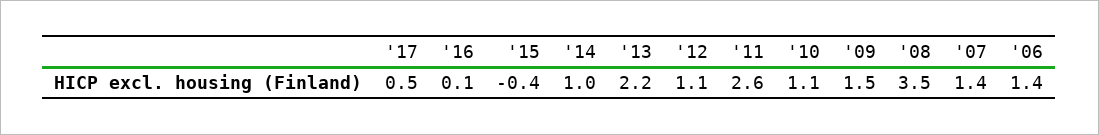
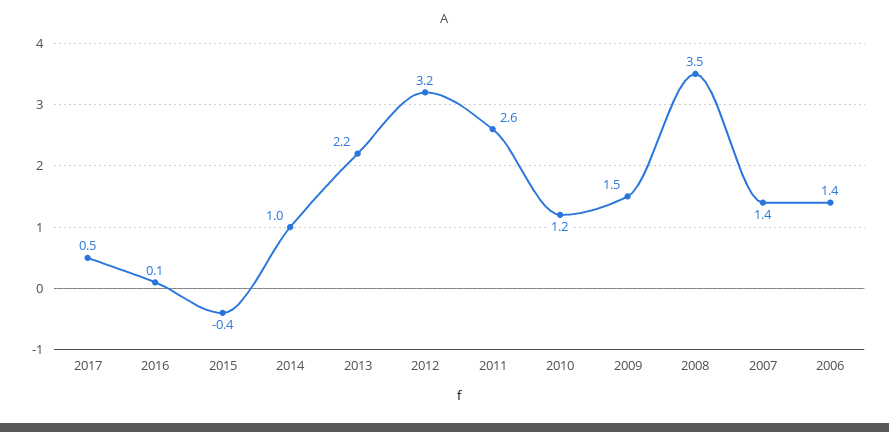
'12: 1.1 -> 3.2
'10: 1.1 -> 1.2

